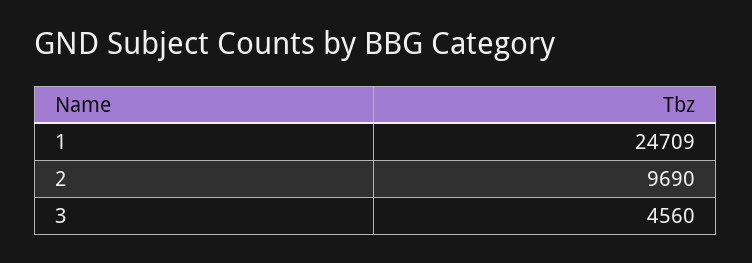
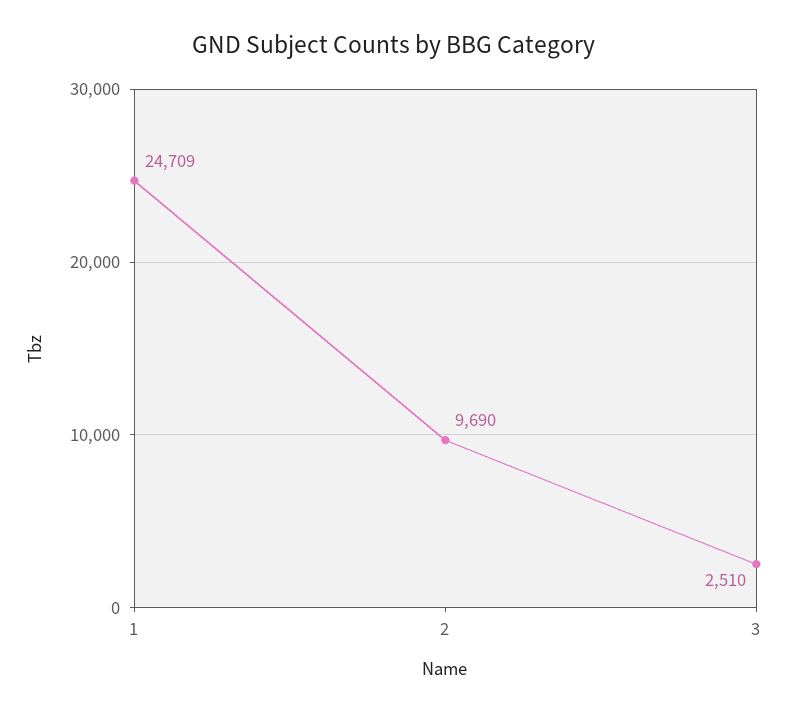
3: 4560 -> 2510

